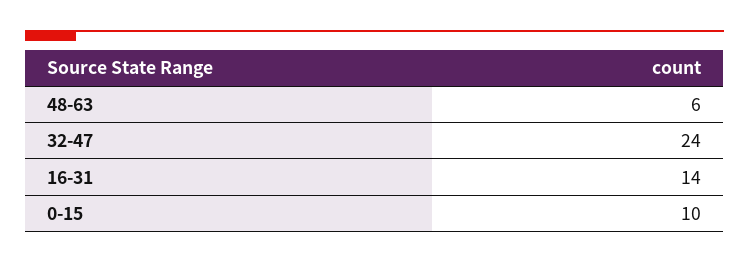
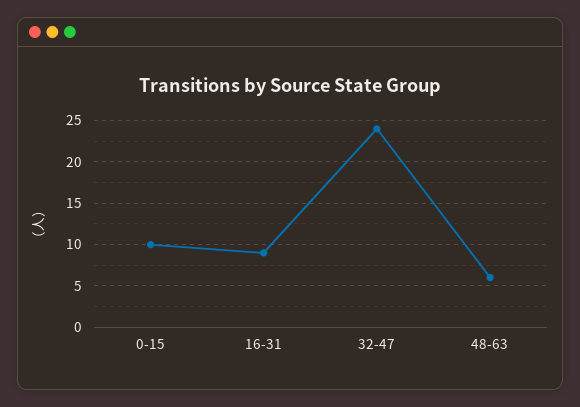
16-31: 14 -> 9

